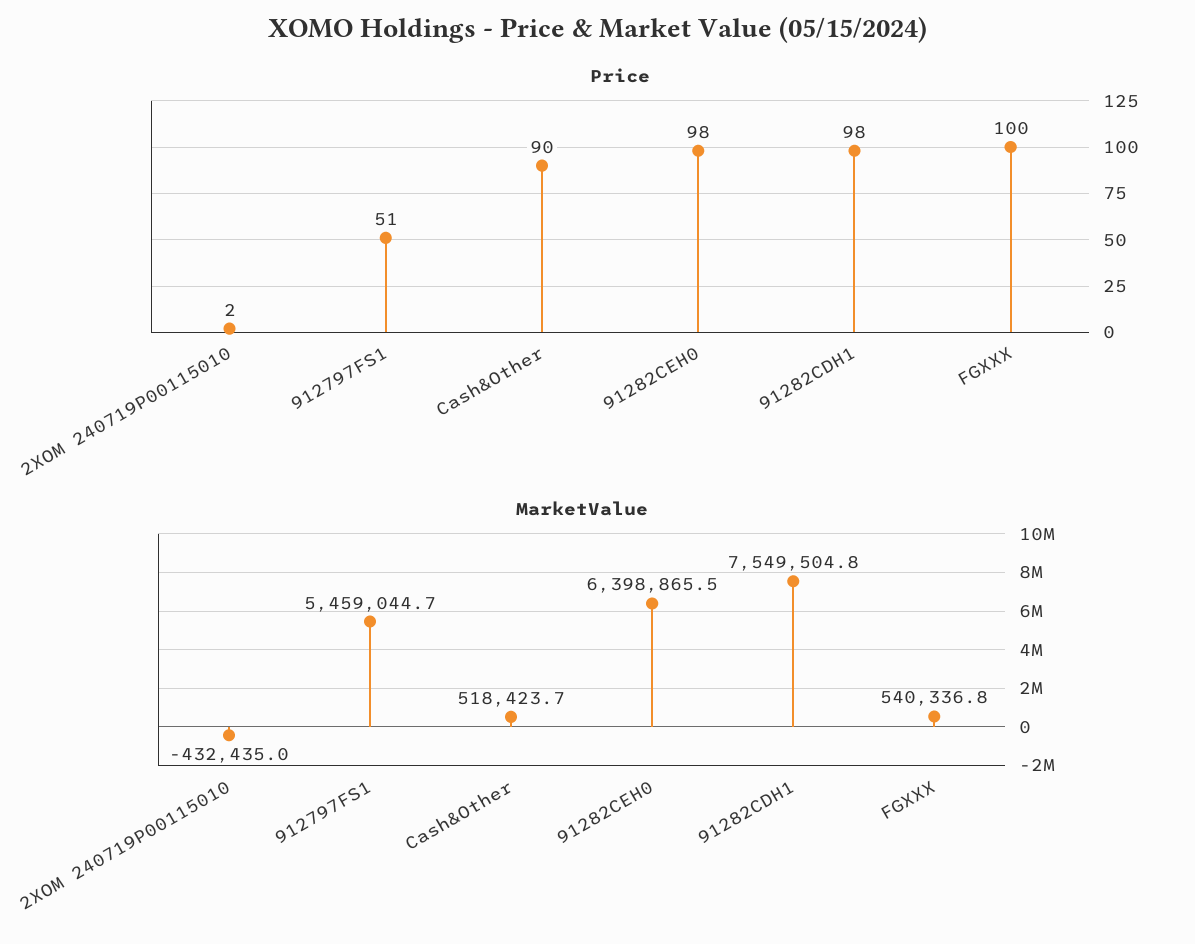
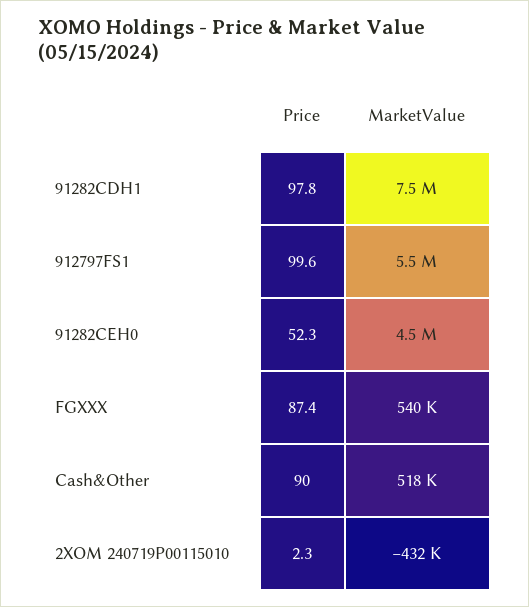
Price, 912797FS1: 51 -> 99.6
Price, 91282CEH0: 98 -> 52.3
Price, FGXXX: 100 -> 87.4
MarketValue, 91282CEH0: 6398865.5 -> 4500000

